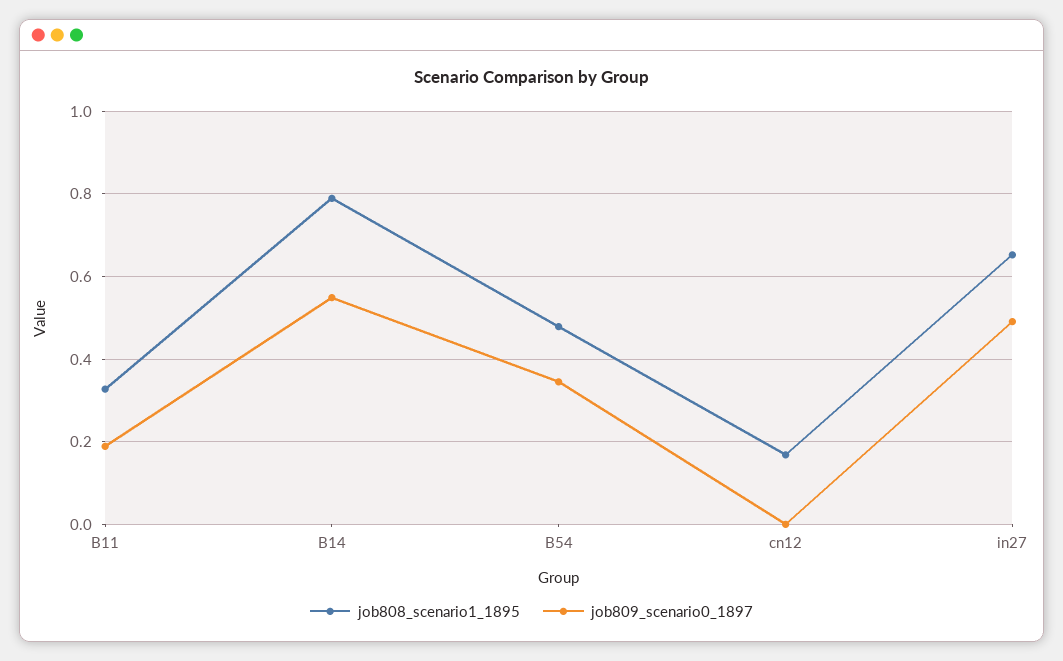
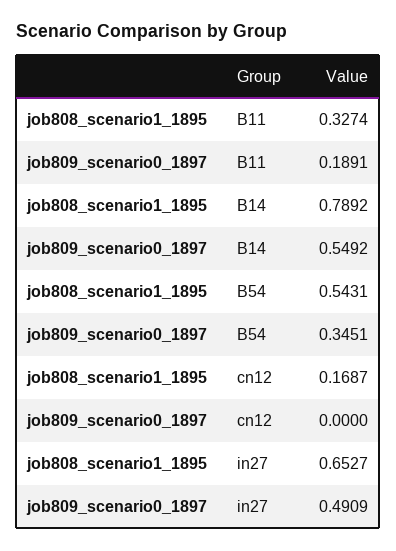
job808_scenario1_1895, B54: 0.48 -> 0.5431

